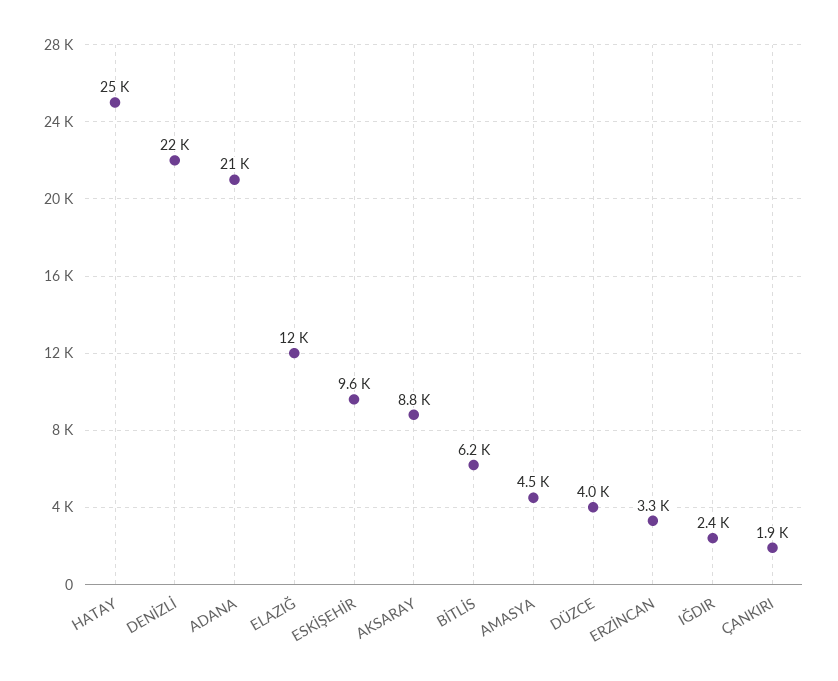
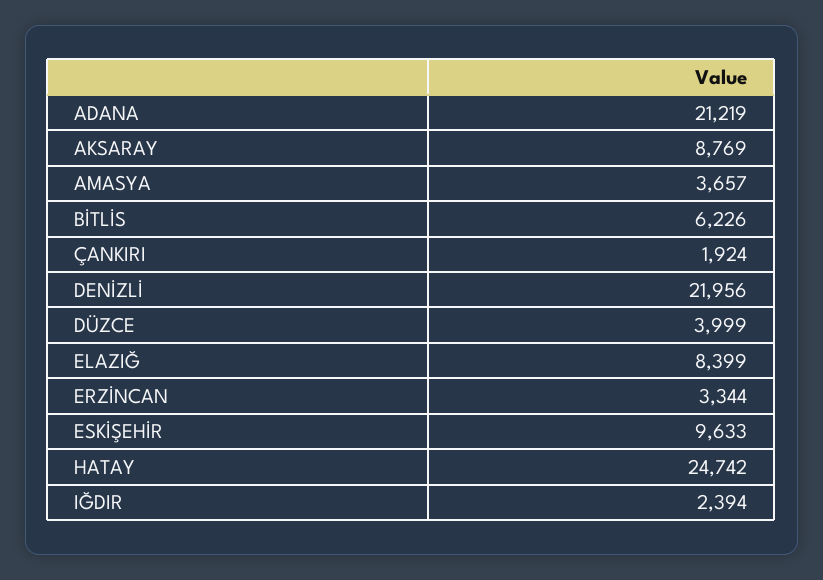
ELAZIĞ: 12000 -> 8399
AMASYA: 4500 -> 3657

